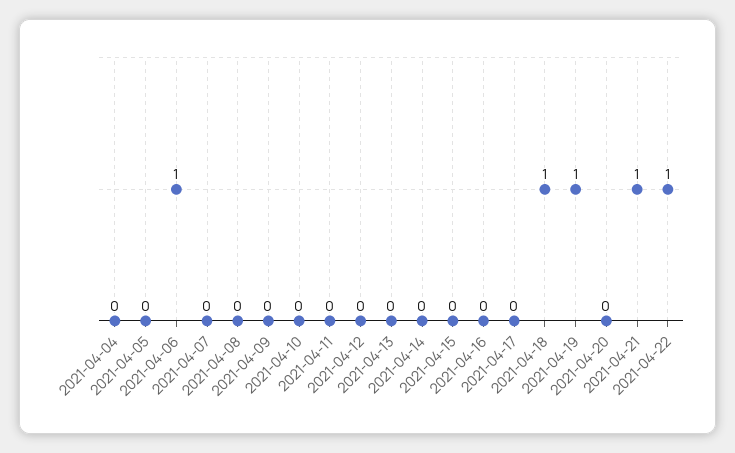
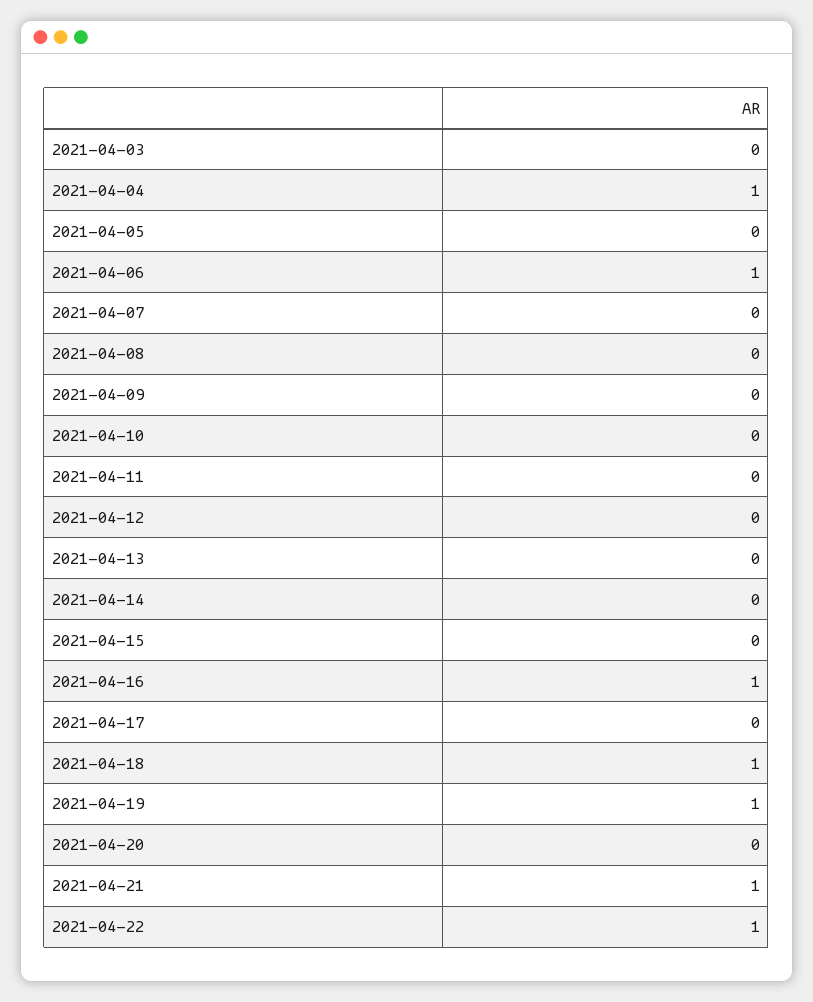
2021-04-04: 0 -> 1
2021-04-16: 0 -> 1
2021-04-03: none -> 0

